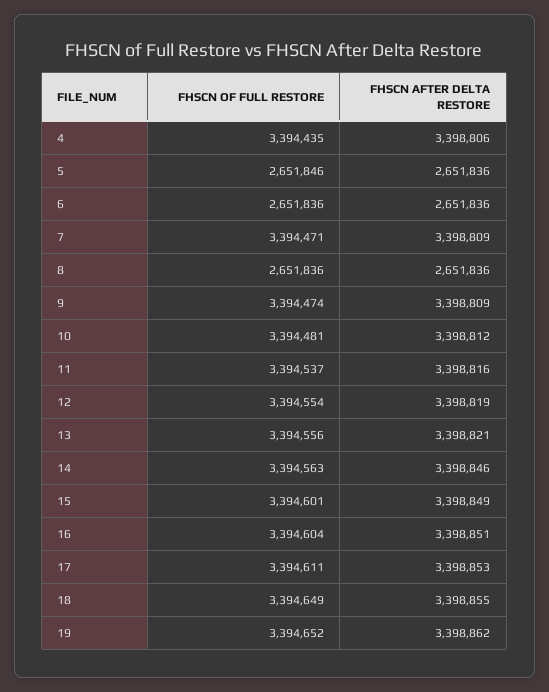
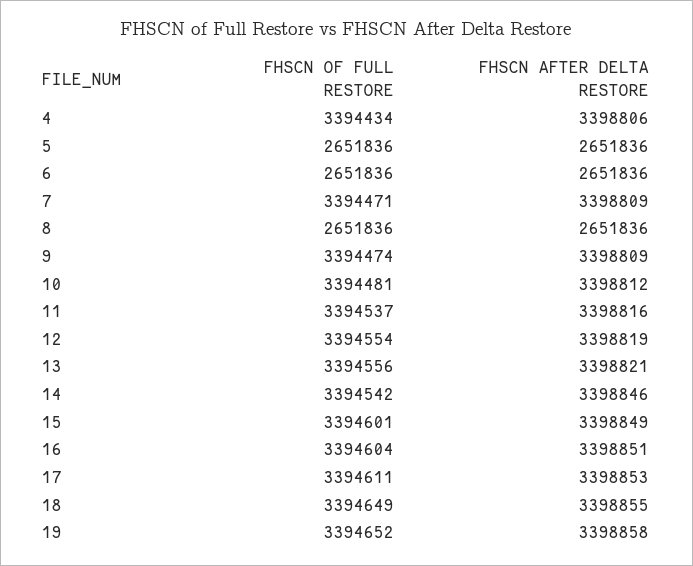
FHSCN OF FULL RESTORE, 4: 3394435 -> 3394434
FHSCN OF FULL RESTORE, 5: 2651846 -> 2651836
FHSCN OF FULL RESTORE, 14: 3394563 -> 3394542
FHSCN AFTER DELTA RESTORE, 19: 3398862 -> 3398858

